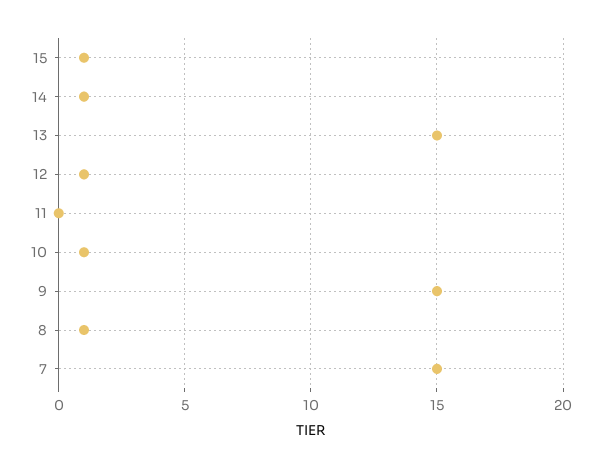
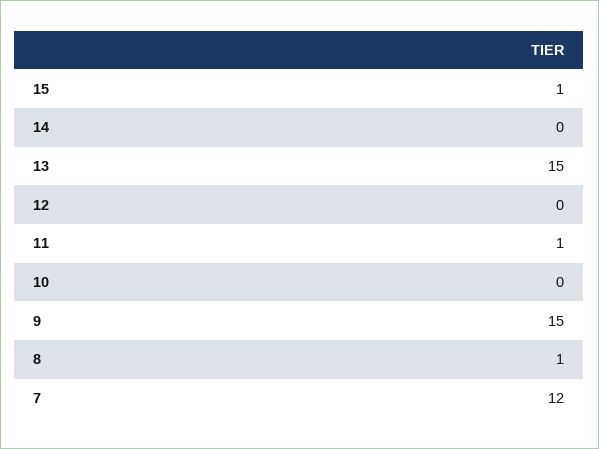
14: 1 -> 0
12: 1 -> 0
11: 0 -> 1
10: 1 -> 0
7: 15 -> 12

